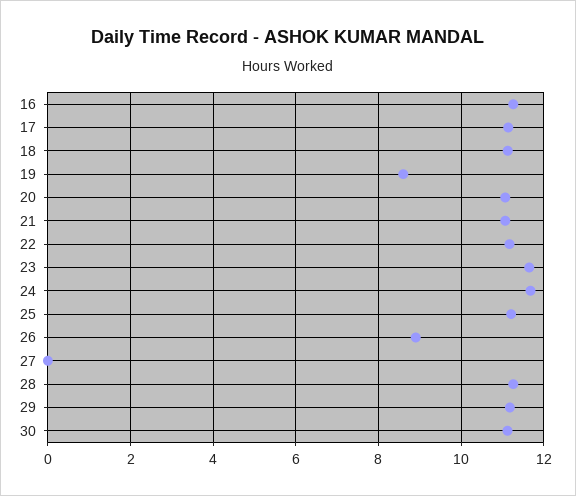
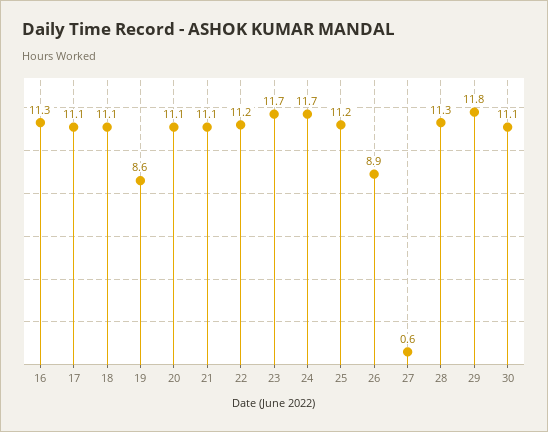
27: 0 -> 0.6
29: 11.2 -> 11.8

